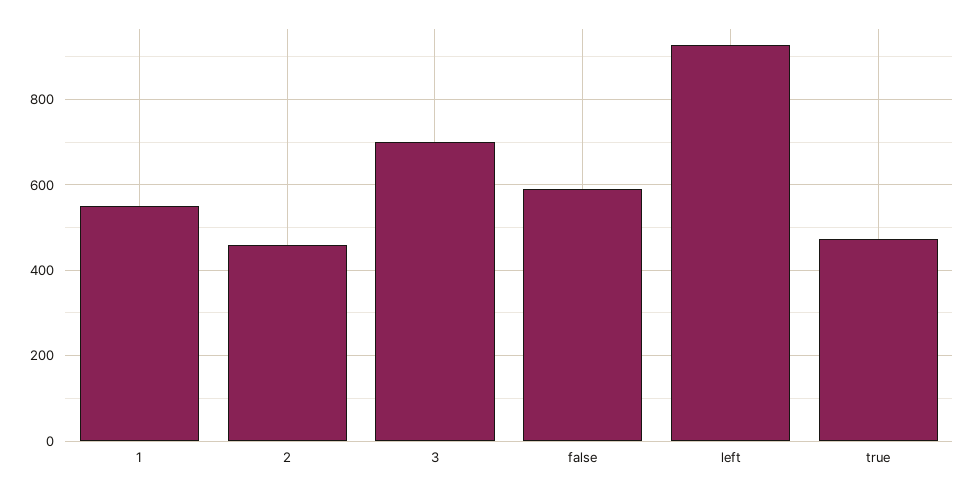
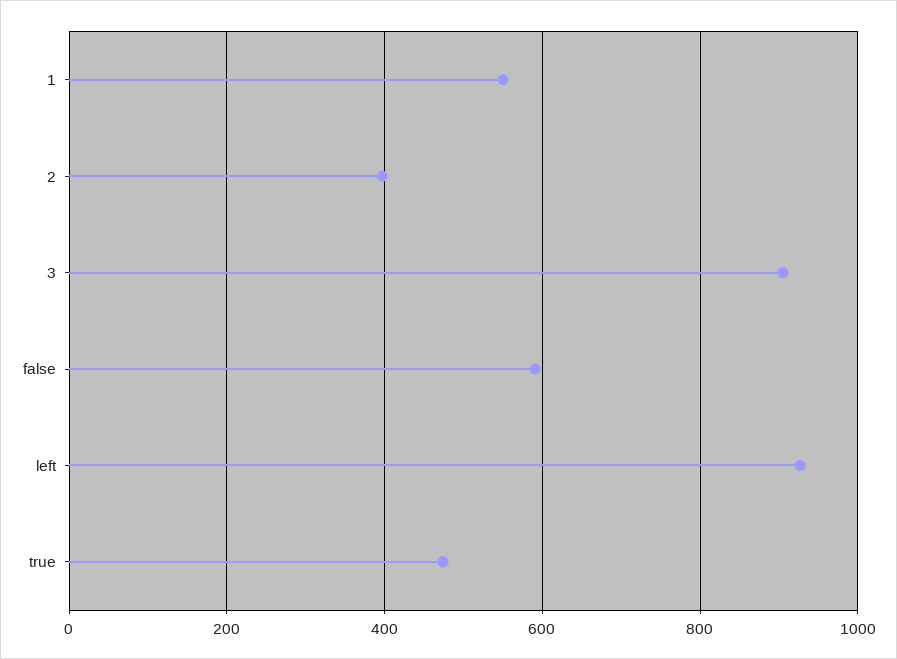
2: 460 -> 400
3: 700 -> 900

